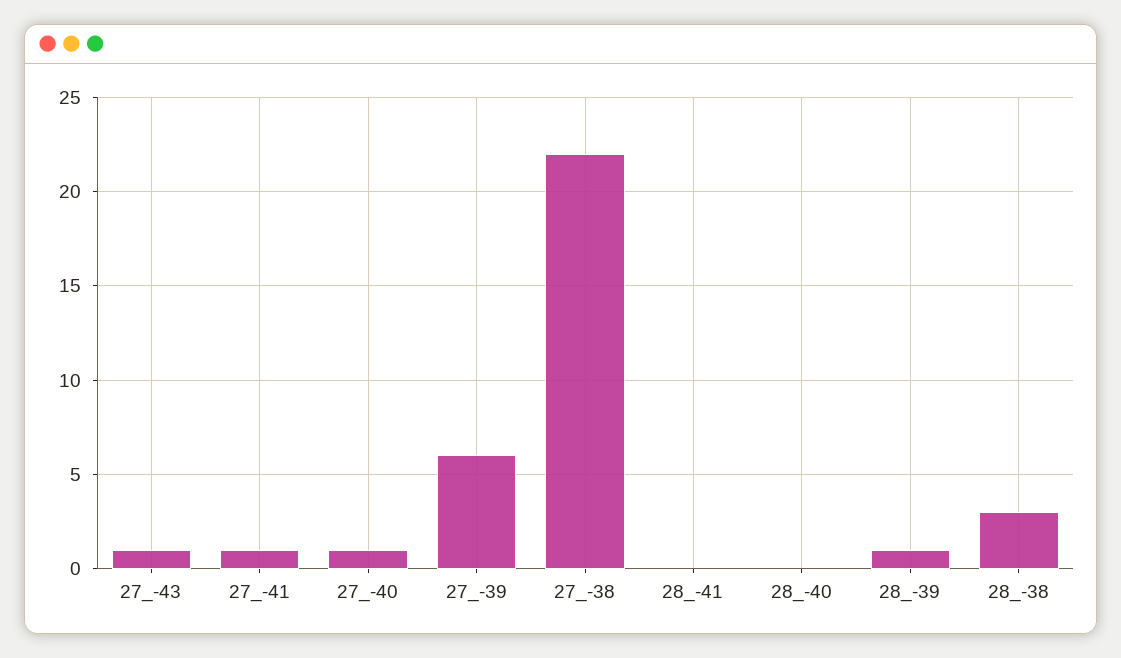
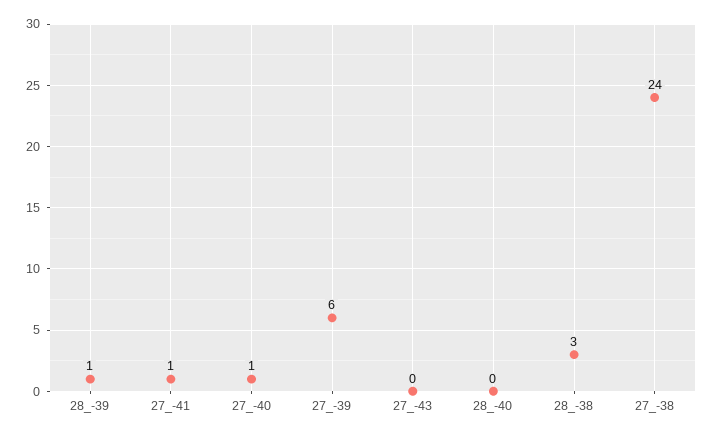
27_-43: 1 -> 0
27_-38: 22 -> 24
28_-41: 0 -> none

